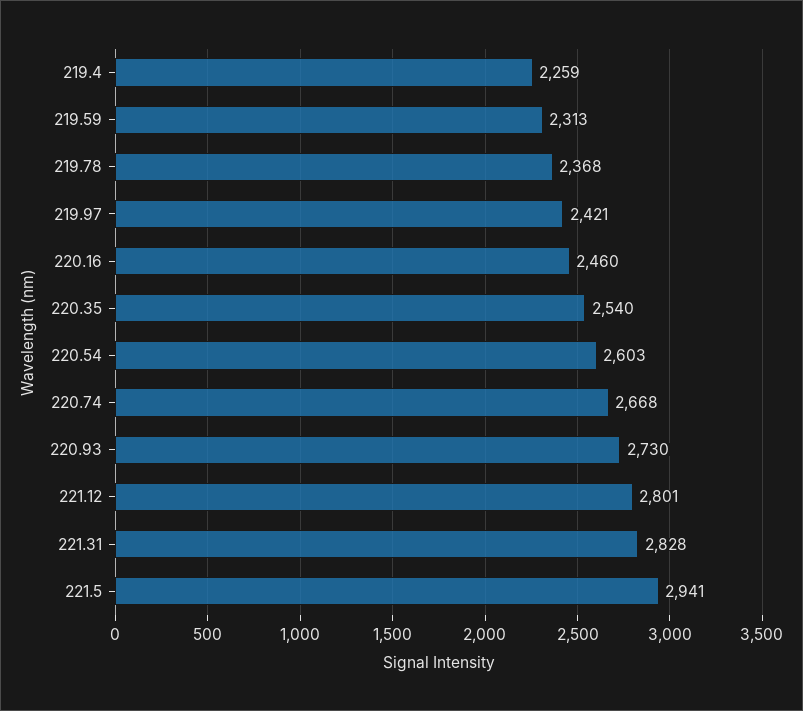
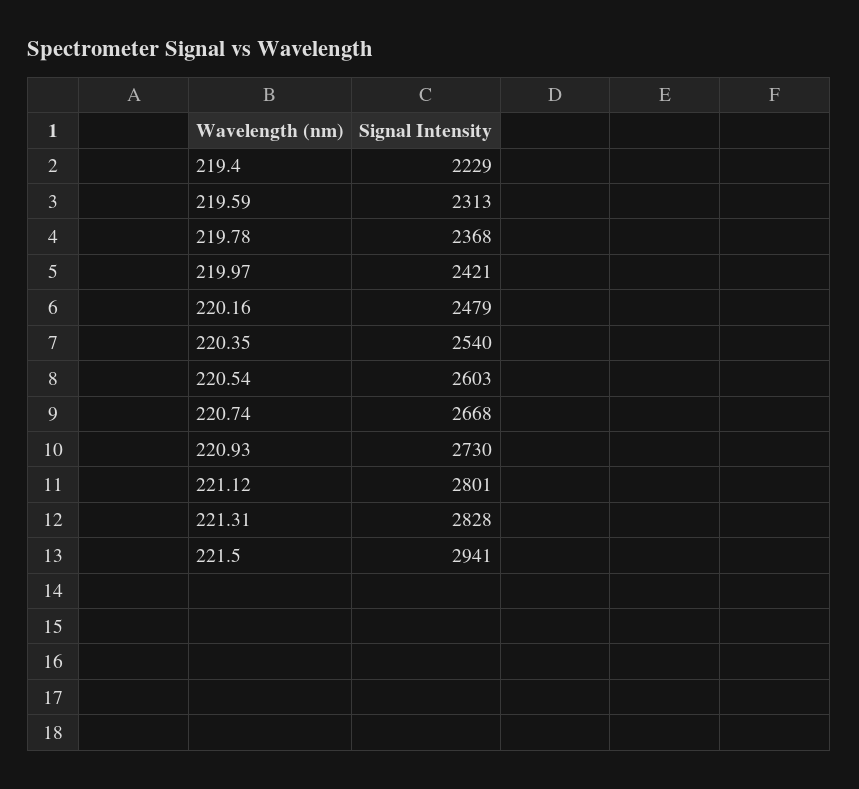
219.4: 2259 -> 2229
220.16: 2460 -> 2479

